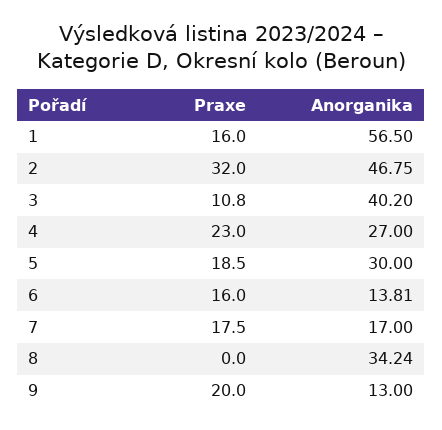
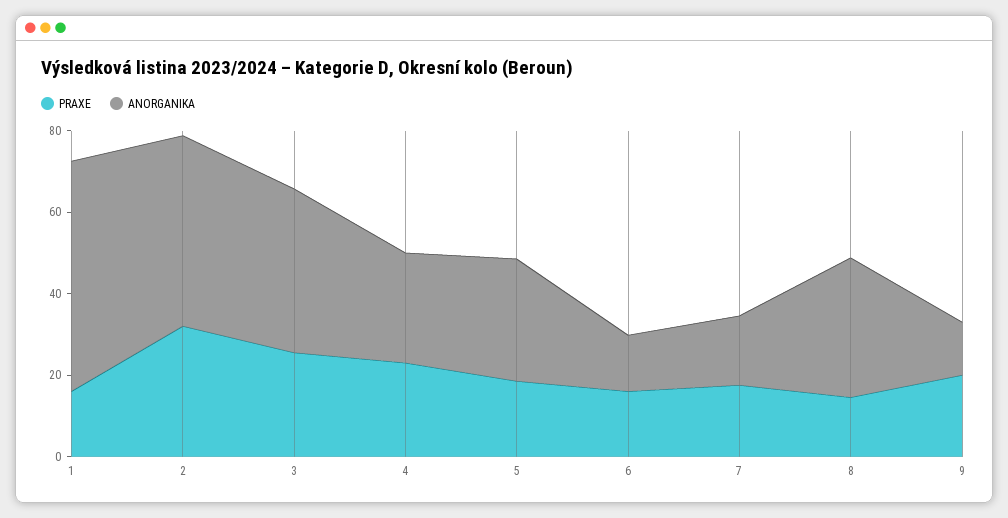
Praxe, 3: 10.8 -> 25
Praxe, 8: 0 -> 15

